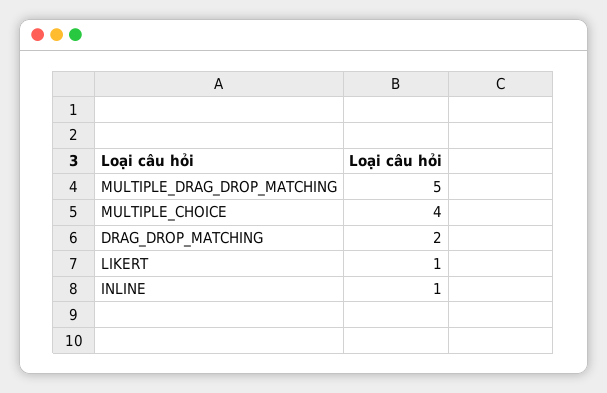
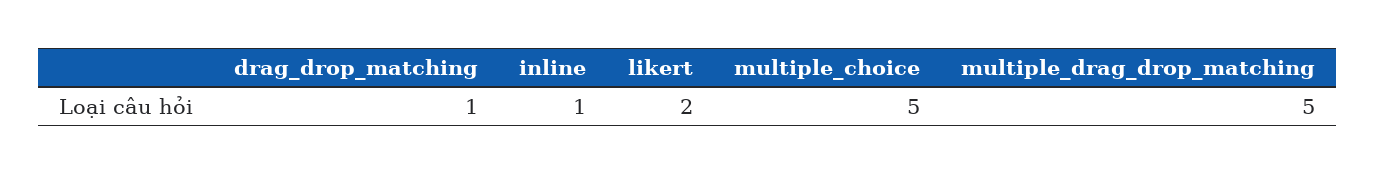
MULTIPLE_CHOICE: 4 -> 5
DRAG_DROP_MATCHING: 2 -> 1
LIKERT: 1 -> 2

